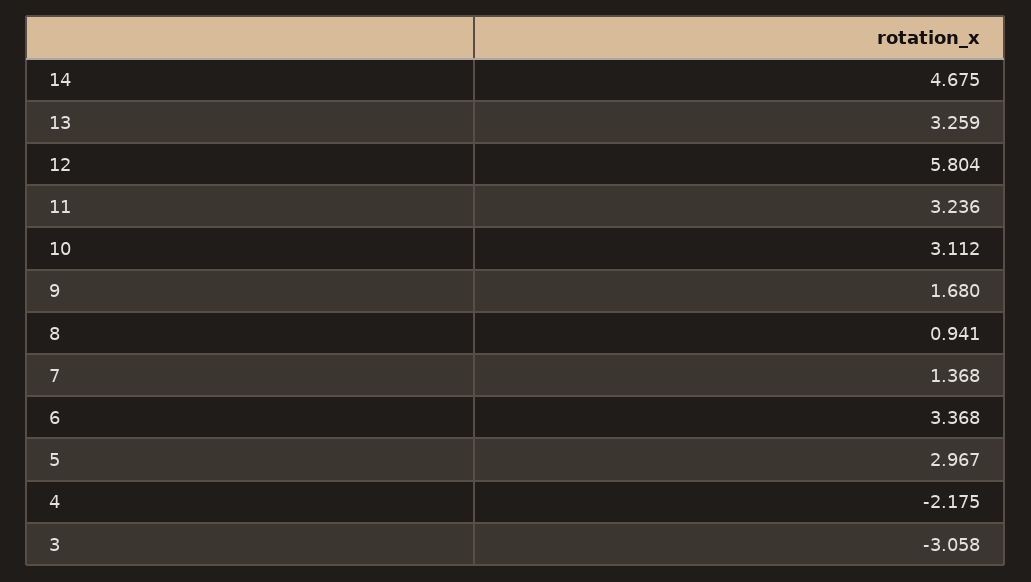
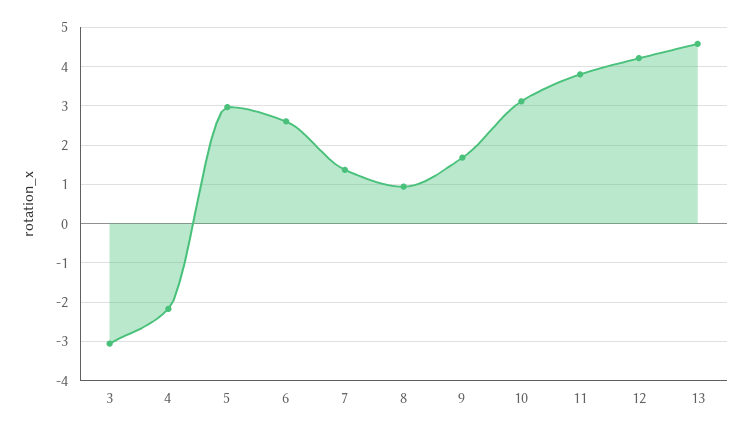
14: 4.675 -> none
13: 3.259 -> 4.6
12: 5.804 -> 4.2
11: 3.236 -> 3.8
6: 3.368 -> 2.6

